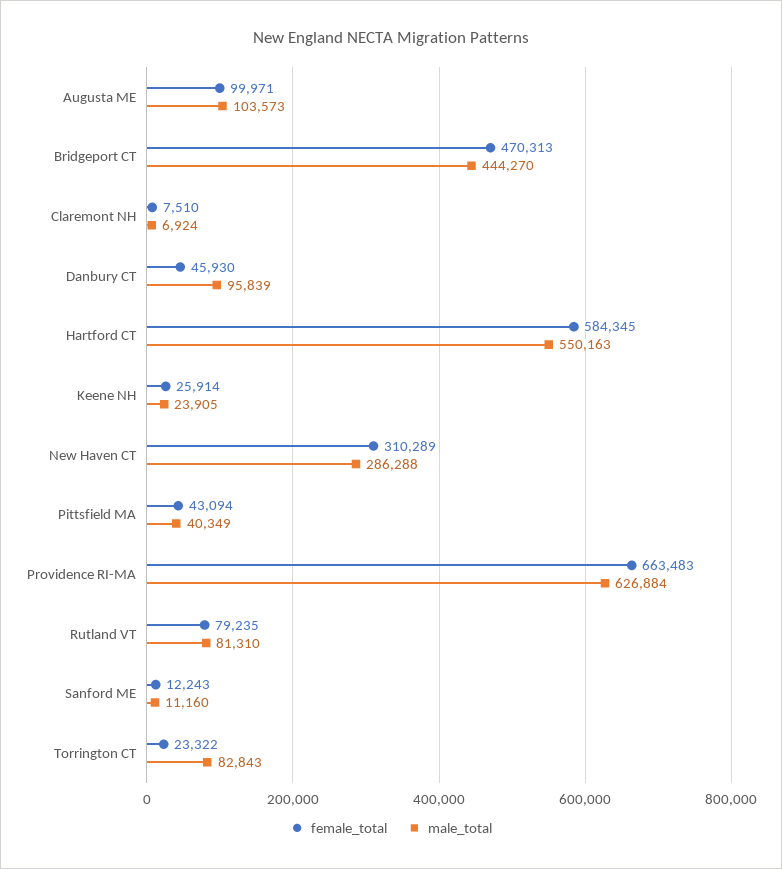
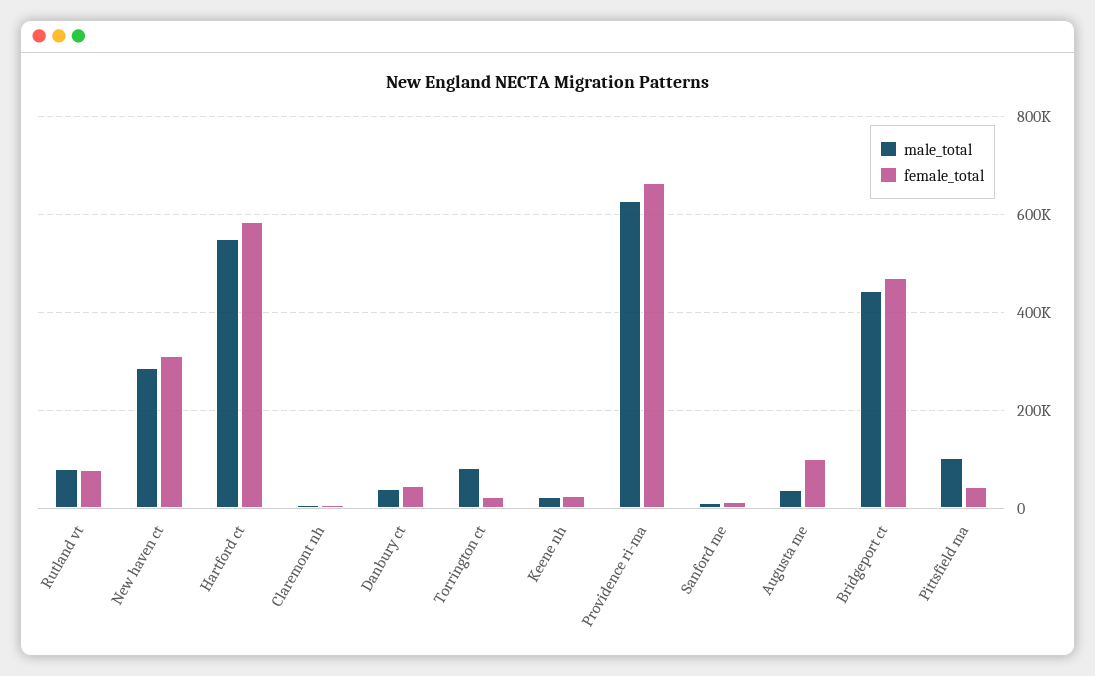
male_total, Augusta ME: 103573 -> 40000
male_total, Danbury CT: 95839 -> 40000
male_total, Pittsfield MA: 40349 -> 100000

